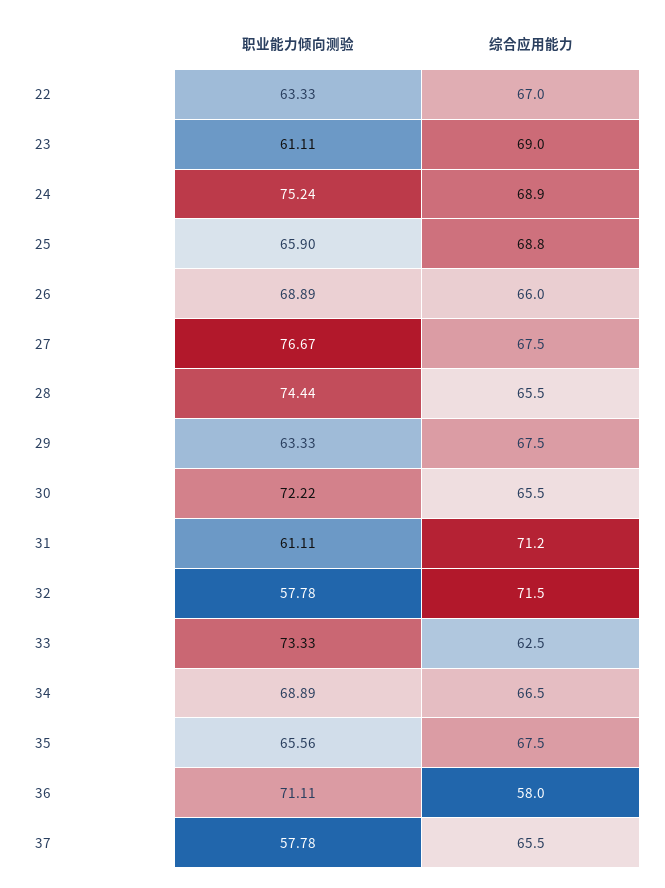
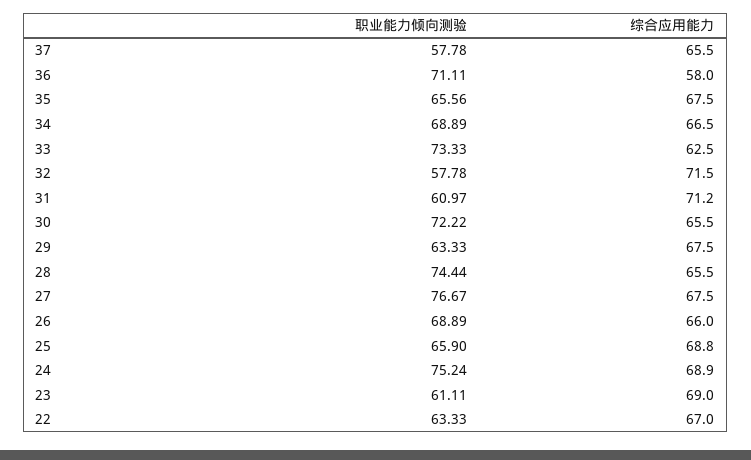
职业能力倾向测验, 31: 61.11 -> 60.97

